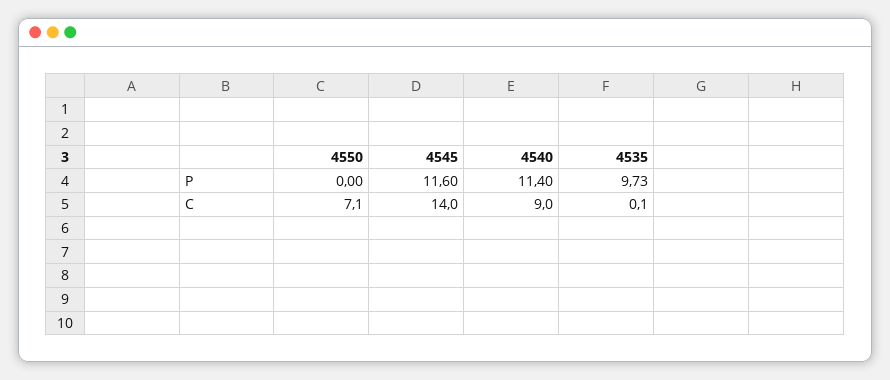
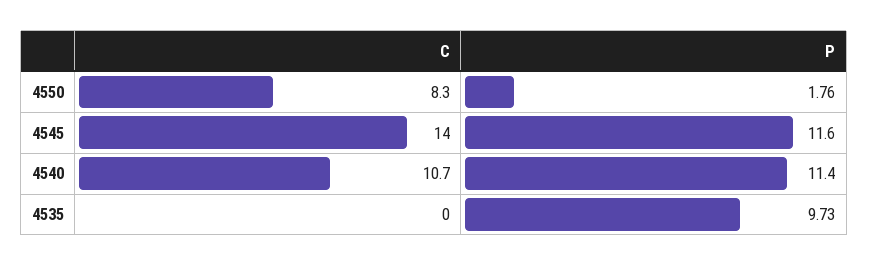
4550, P: 0 -> 1.76
4550, C: 7.1 -> 8.3
4540, C: 9 -> 10.7
4535, C: 0.1 -> 0

